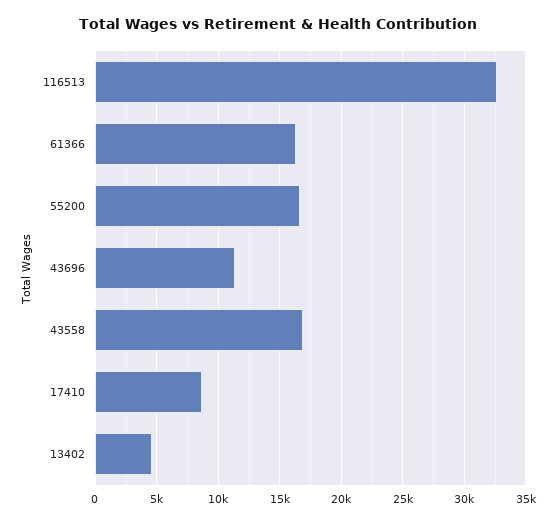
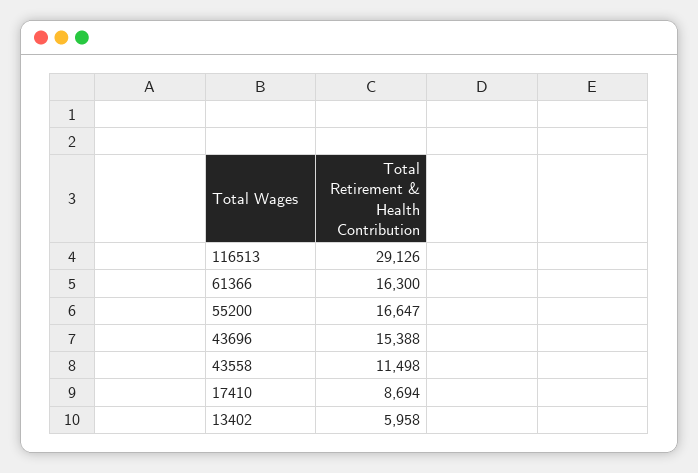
116513: 32500 -> 29126
43696: 11500 -> 15388
43558: 17000 -> 11498
13402: 4500 -> 5958

